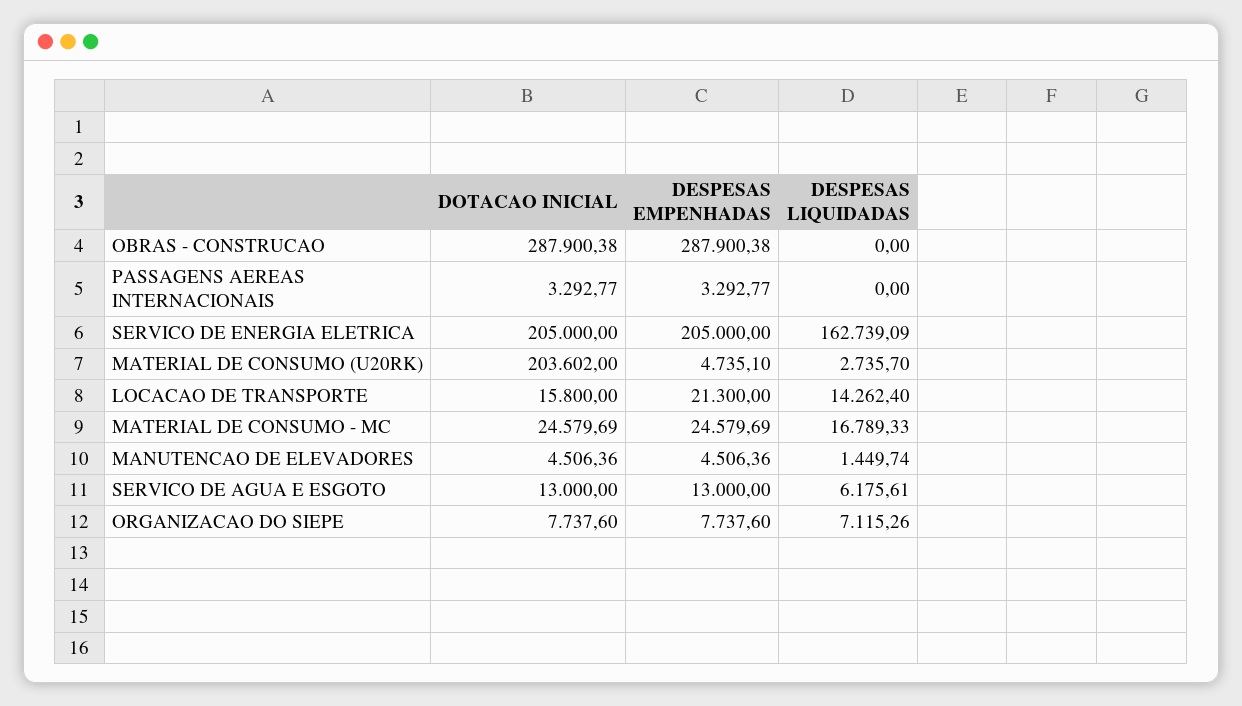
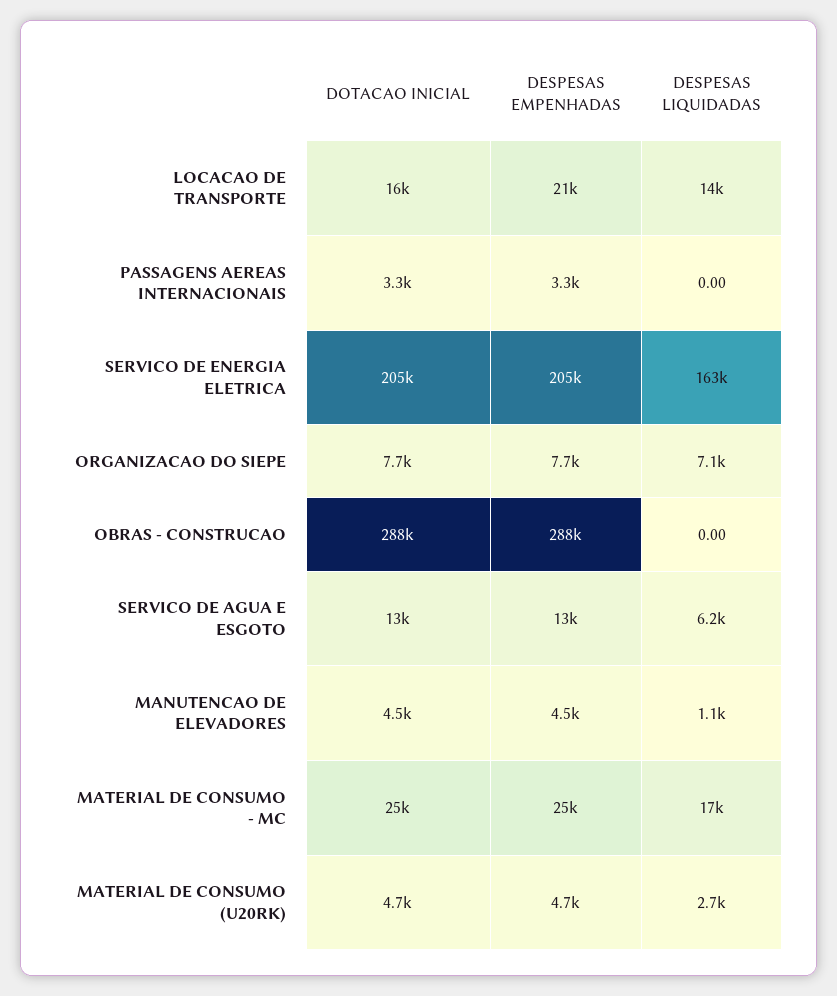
DOTACAO INICIAL, MATERIAL DE CONSUMO (U20RK): 203602 -> 4700
DESPESAS LIQUIDADAS, MANUTENCAO DE ELEVADORES: 1449.74 -> 1100

